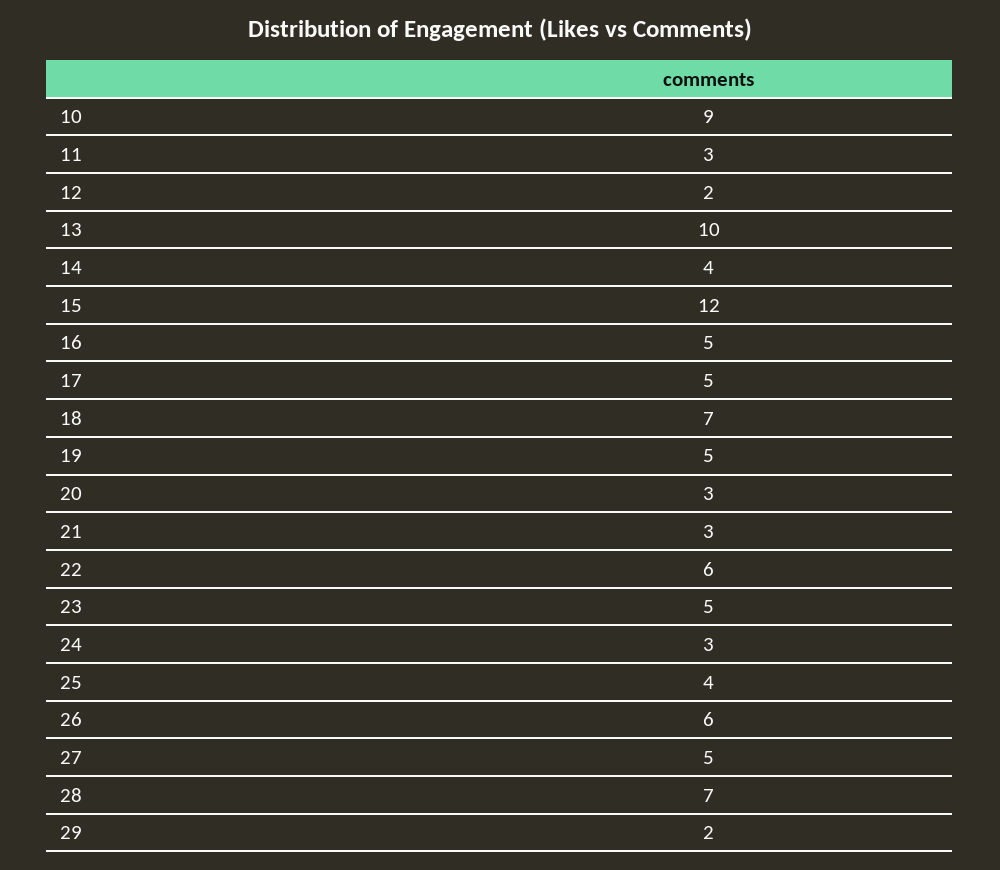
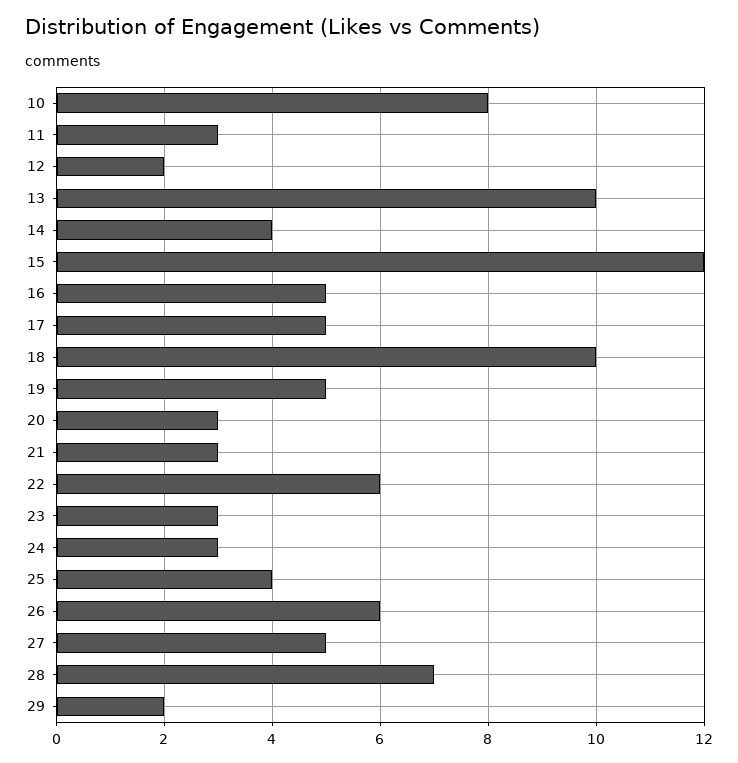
10: 9 -> 8
18: 7 -> 10
23: 5 -> 3

